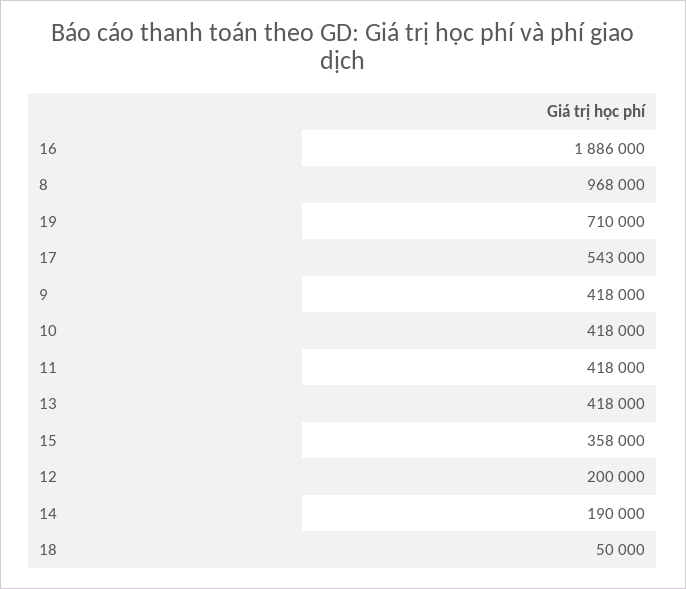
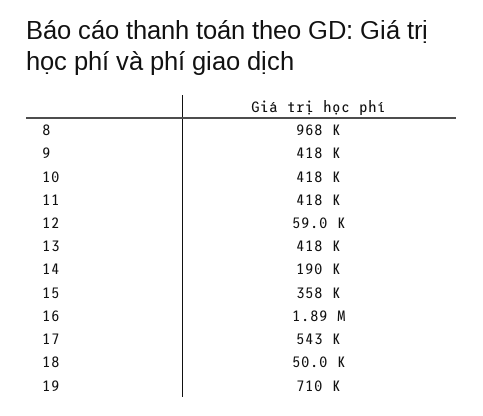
12: 200000 -> 59000

